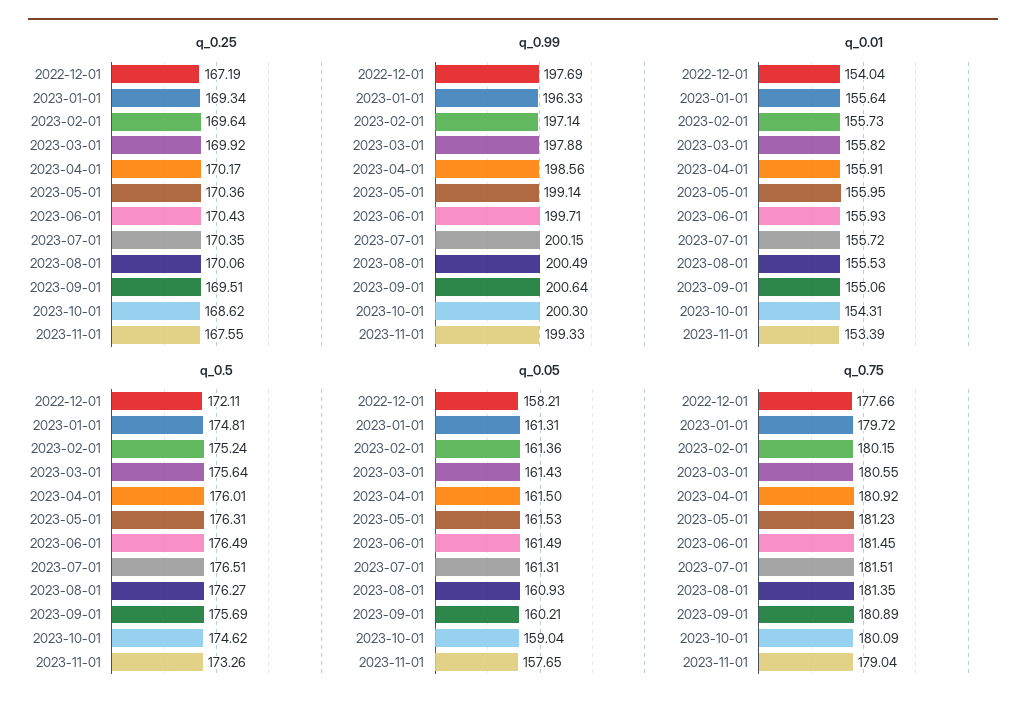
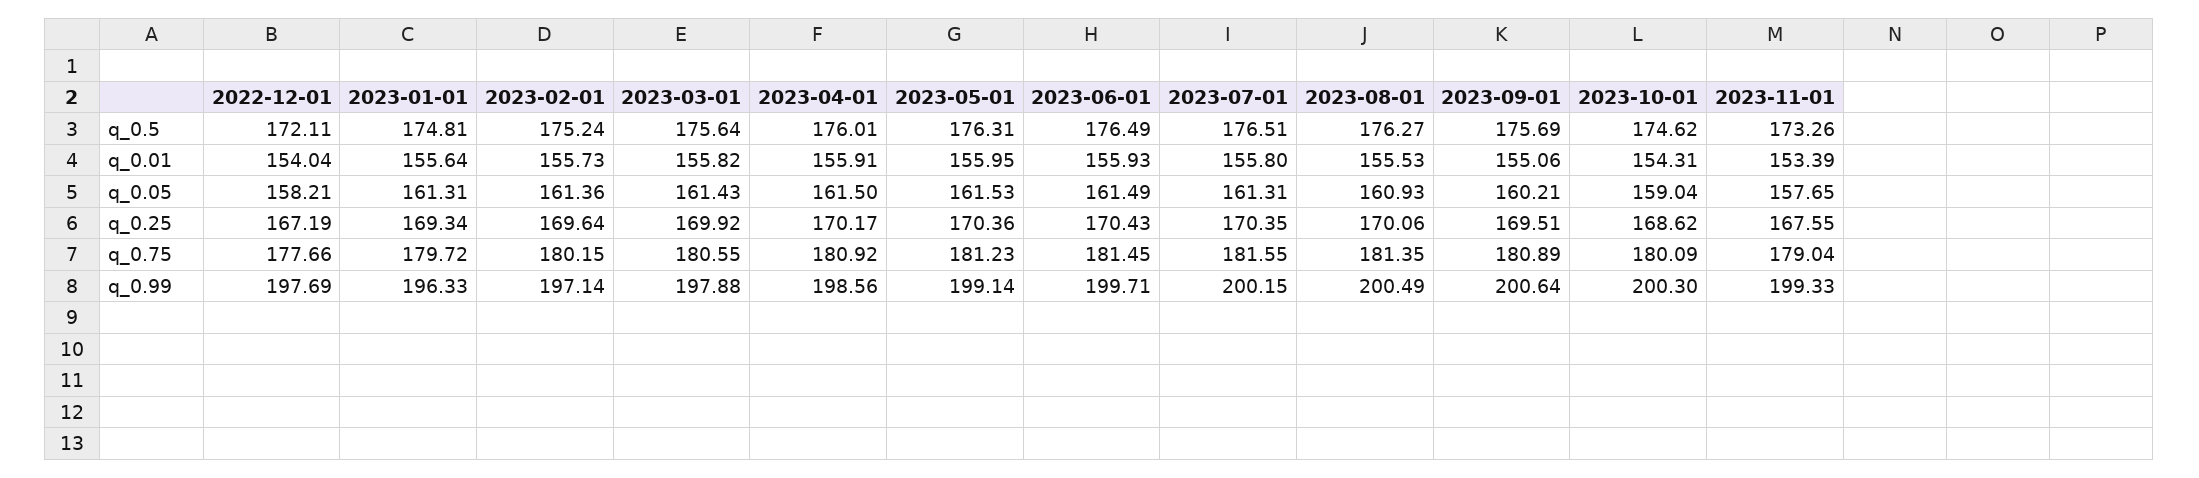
q_0.01, 2023-07-01: 155.72 -> 155.8
q_0.75, 2023-07-01: 181.51 -> 181.55

